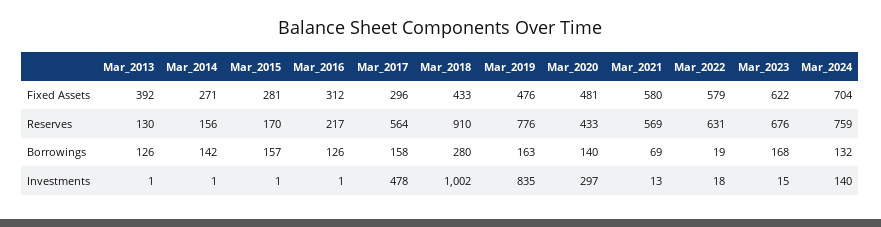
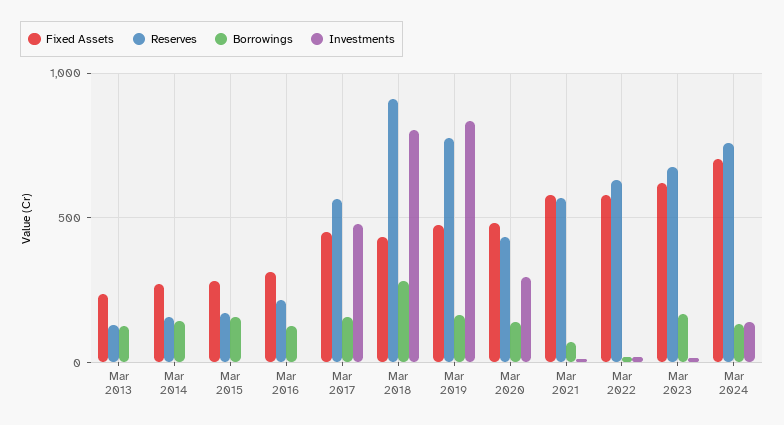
Fixed Assets, Mar_2013: 392 -> 250
Fixed Assets, Mar_2017: 296 -> 450
Investments, Mar_2018: 1002 -> 800

